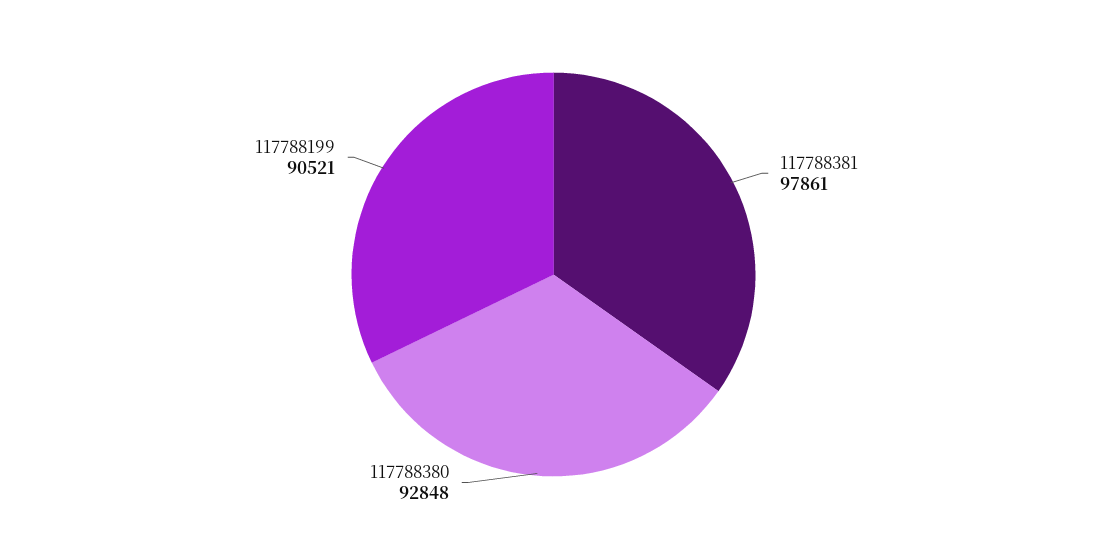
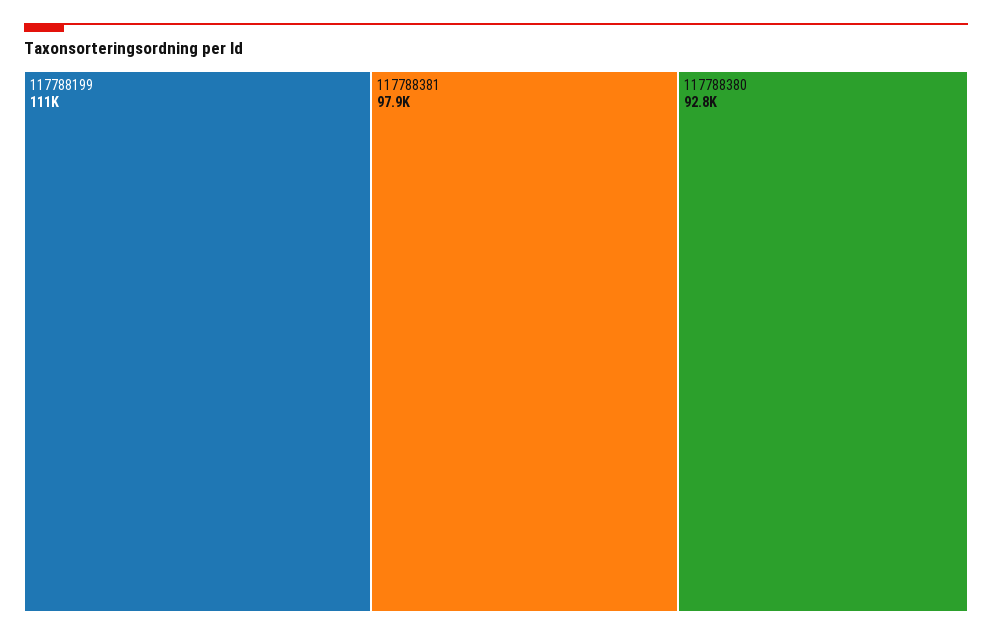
117788199: 90521 -> 111000

